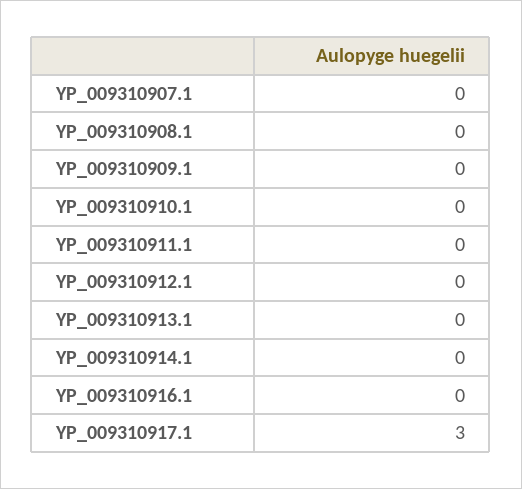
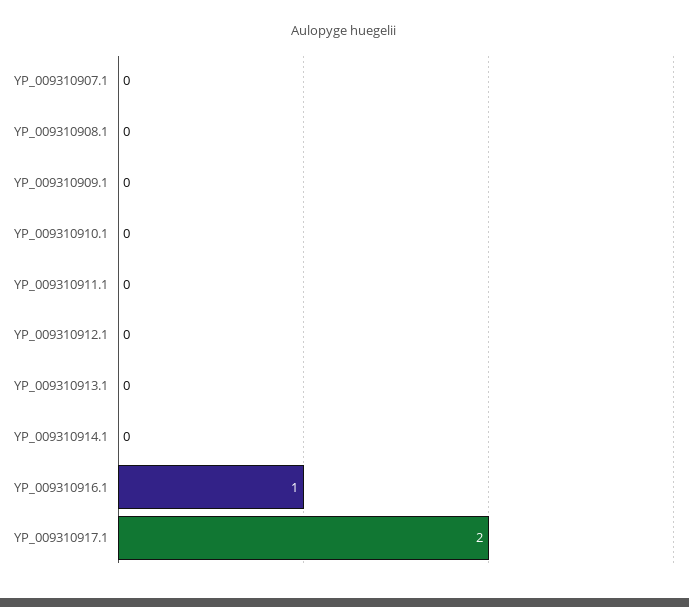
YP_009310916.1: 0 -> 1
YP_009310917.1: 3 -> 2

